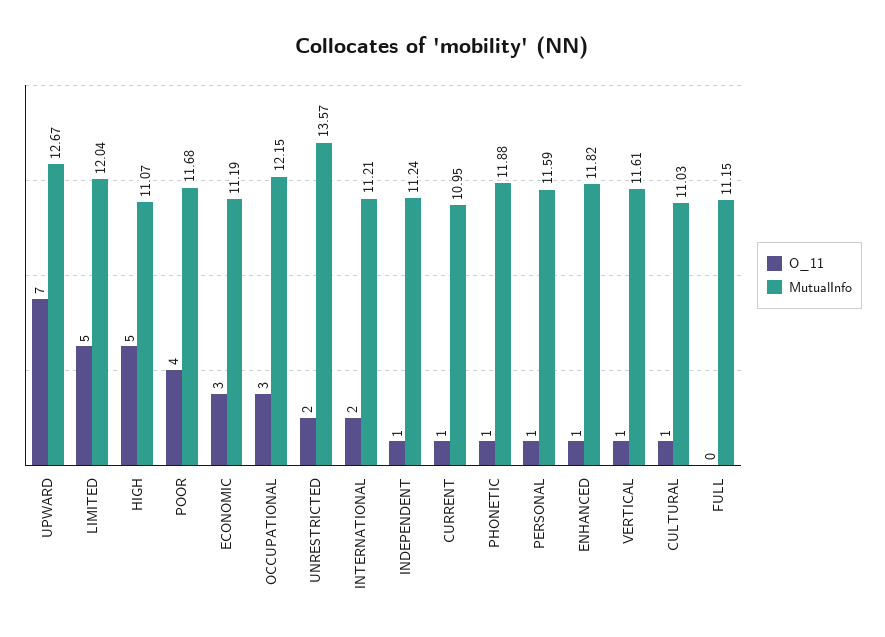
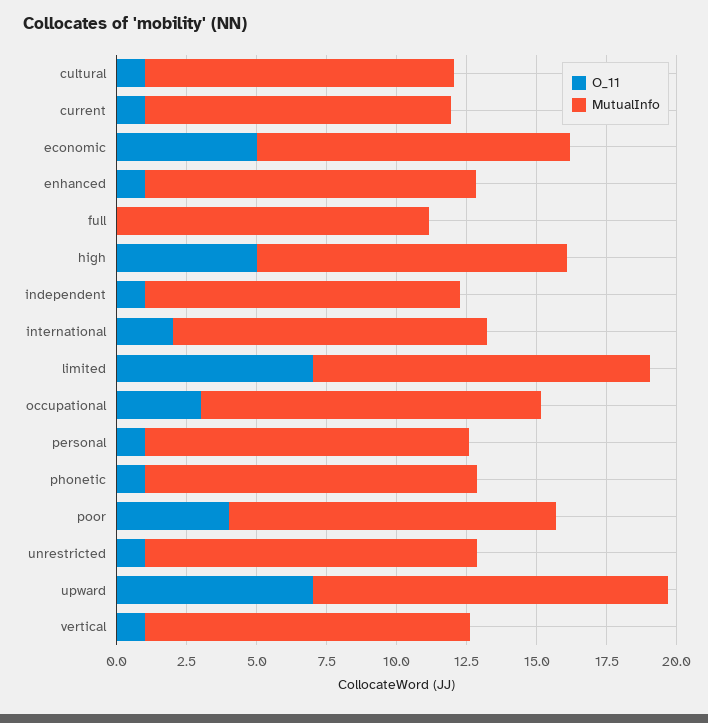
O_11, LIMITED: 5 -> 7
O_11, ECONOMIC: 3 -> 5
O_11, UNRESTRICTED: 2 -> 1
MutualInfo, UNRESTRICTED: 13.57 -> 12

